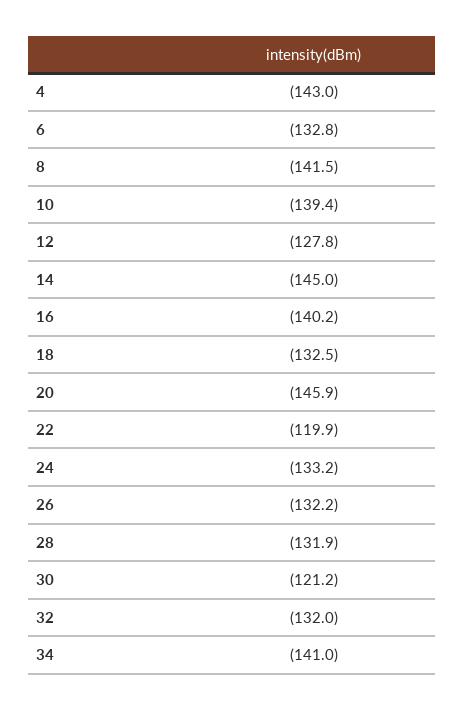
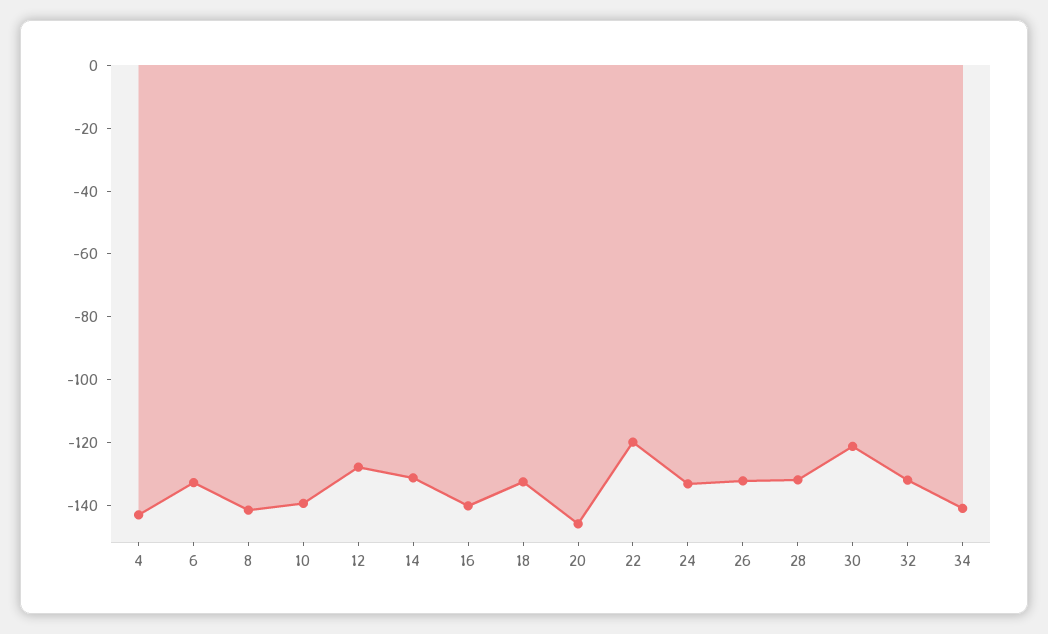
14: -145 -> -130

